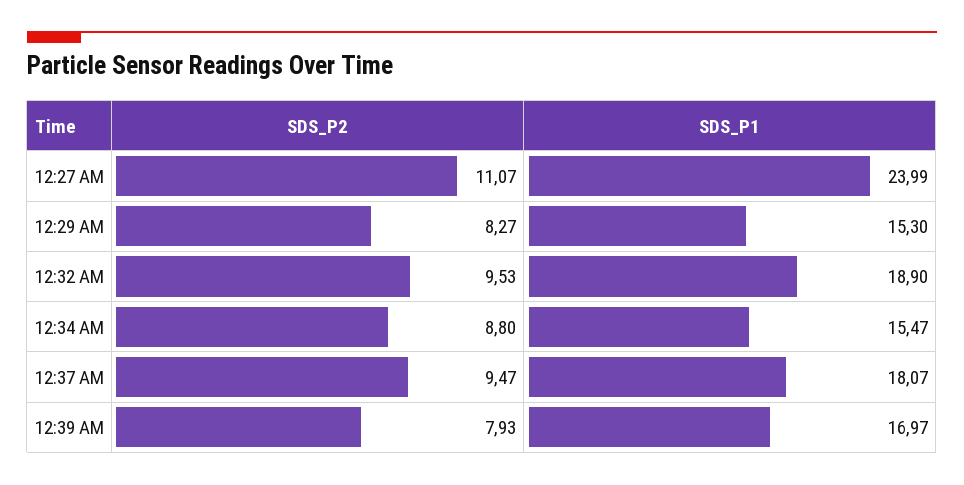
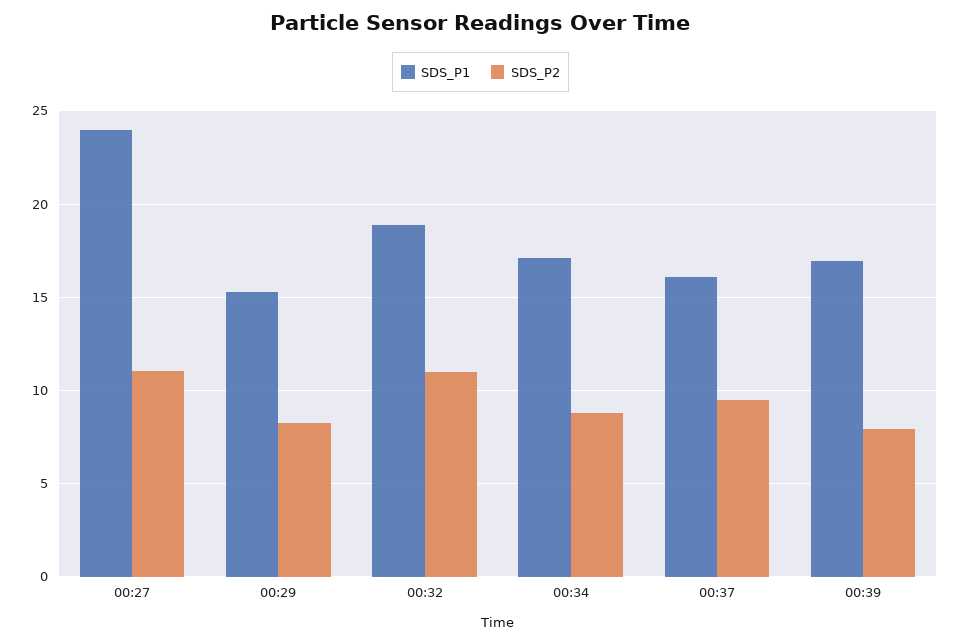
SDS_P2, 12:32 AM: 9.53 -> 11
SDS_P1, 12:34 AM: 15.47 -> 17
SDS_P1, 12:37 AM: 18.07 -> 16

